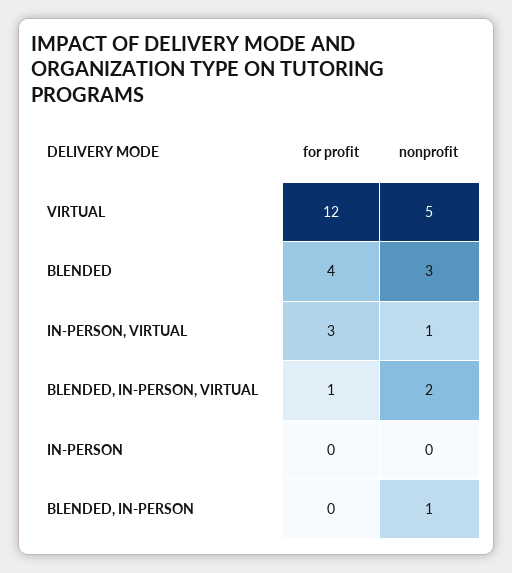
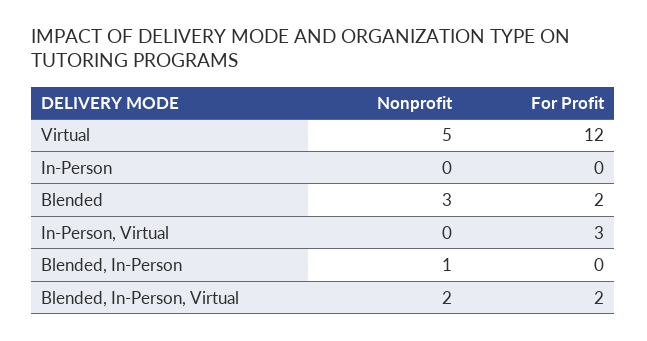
for profit, BLENDED: 4 -> 2
nonprofit, IN-PERSON, VIRTUAL: 1 -> 0
for profit, BLENDED, IN-PERSON, VIRTUAL: 1 -> 2

